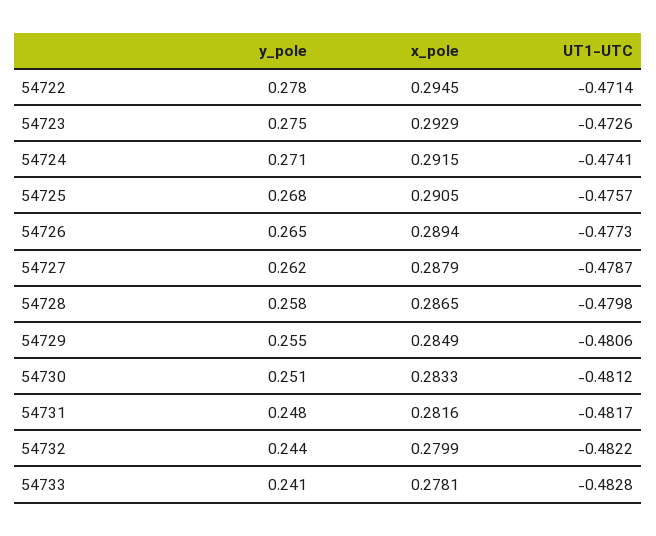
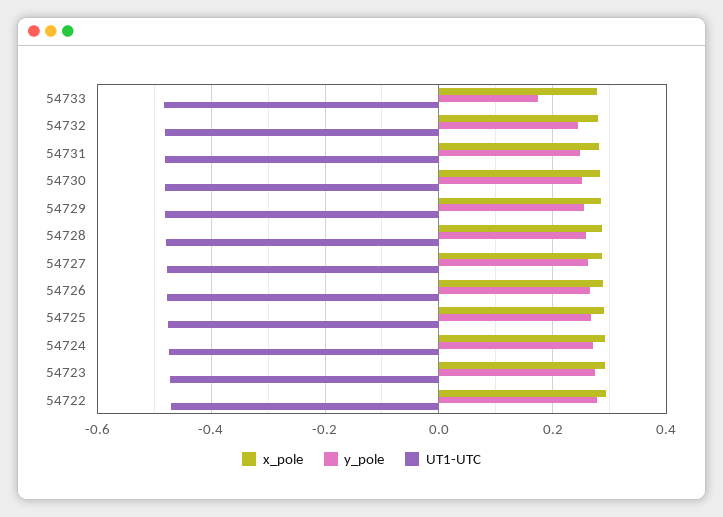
y_pole, 54733: 0.241 -> 0.18

